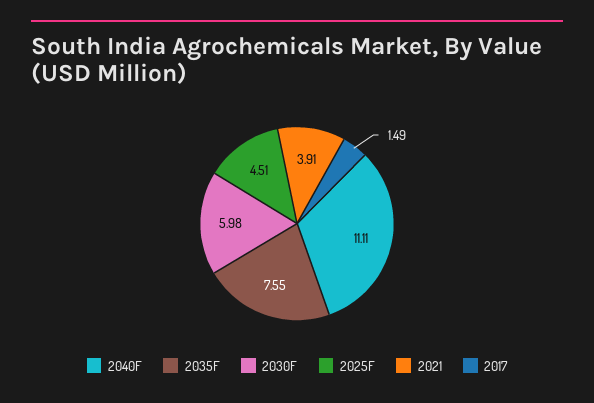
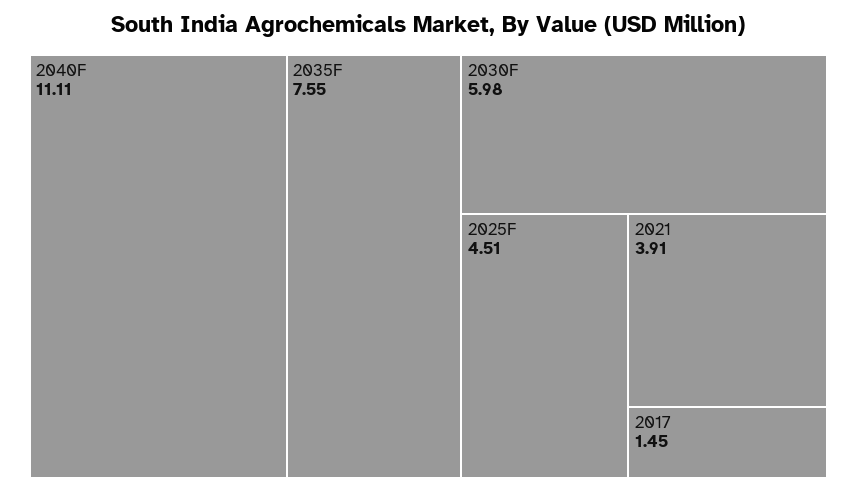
2017: 1.49 -> 1.45

